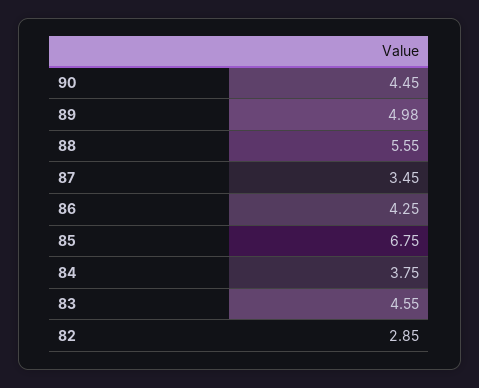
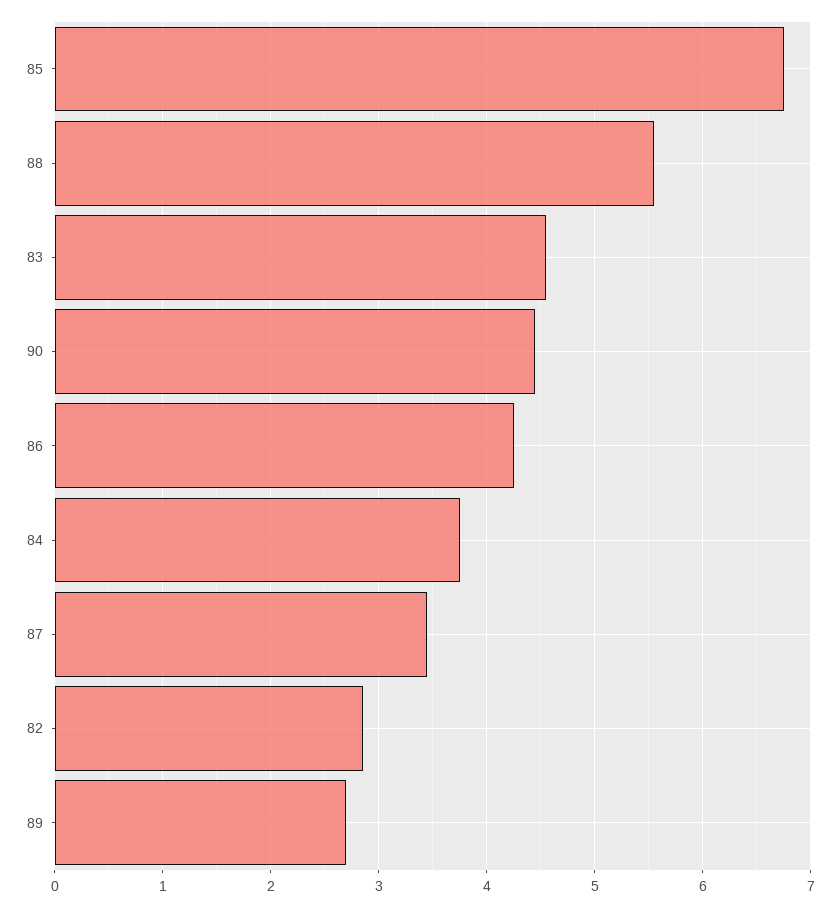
89: 4.98 -> 2.7

